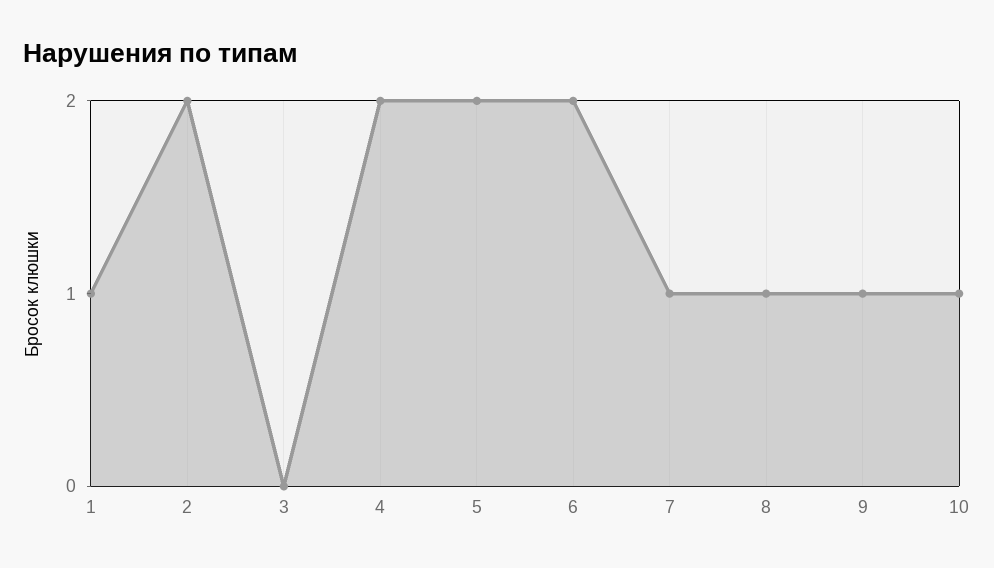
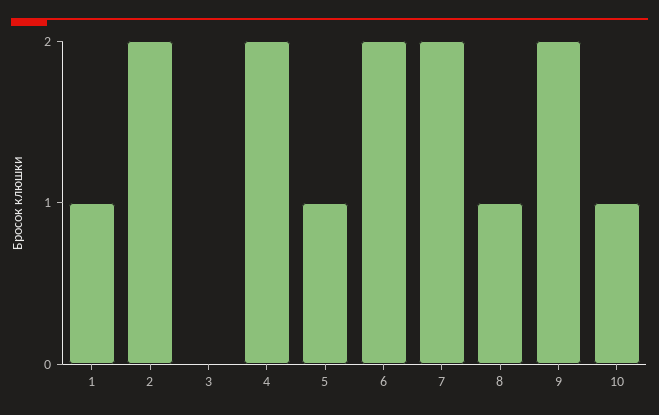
5: 2 -> 1
7: 1 -> 2
9: 1 -> 2

